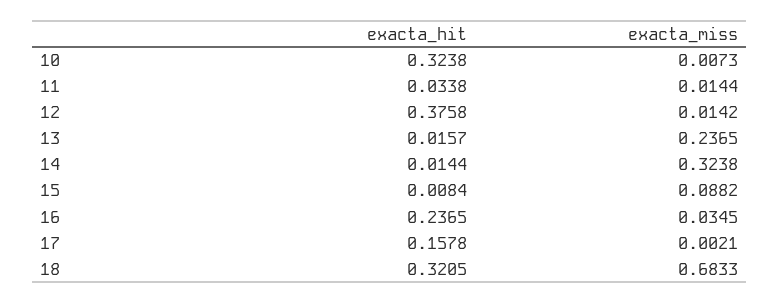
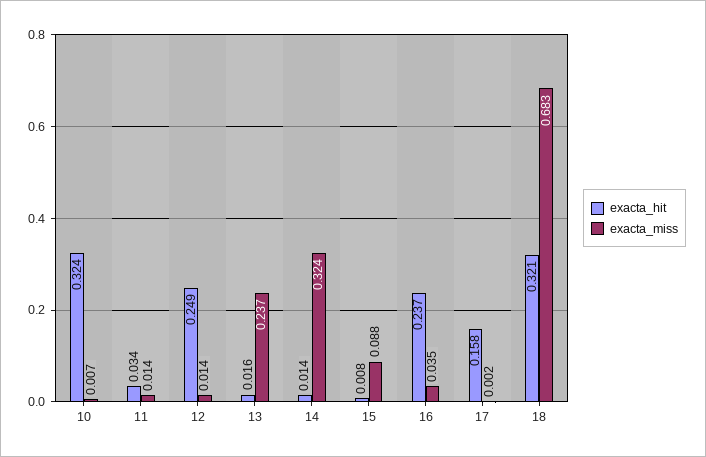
exacta_hit, 12: 0.3758 -> 0.249

